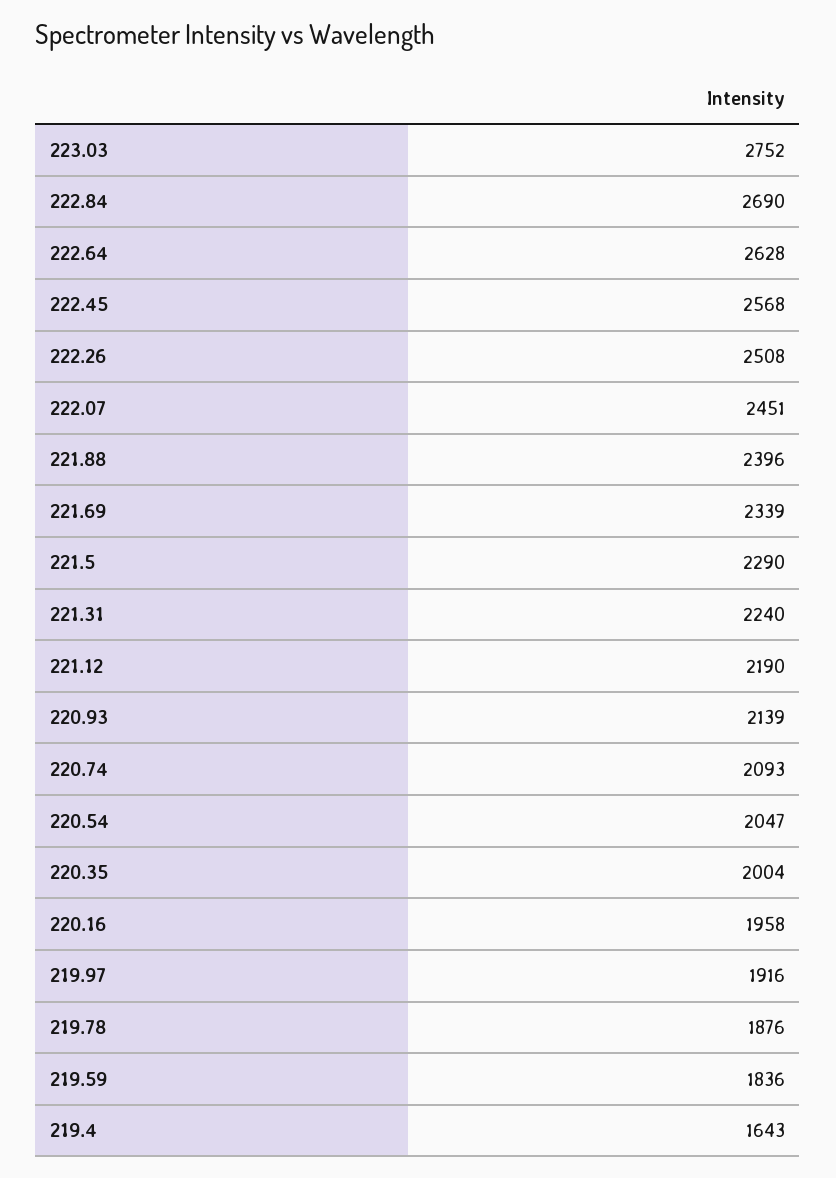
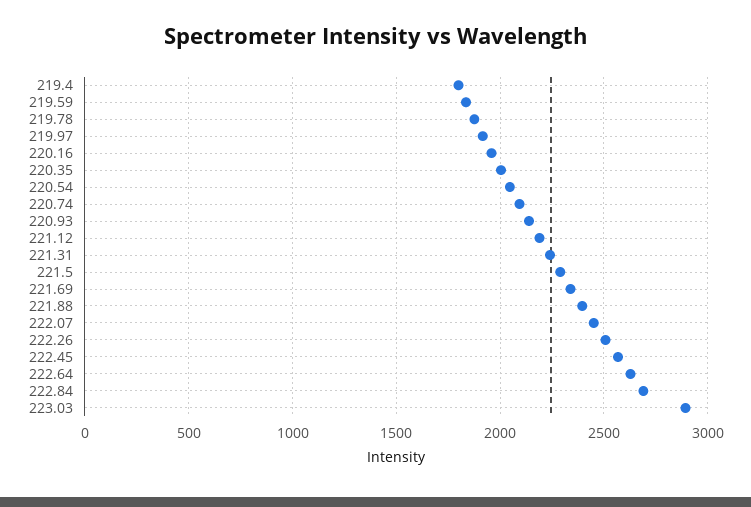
223.03: 2752 -> 2900
219.4: 1643 -> 1800

